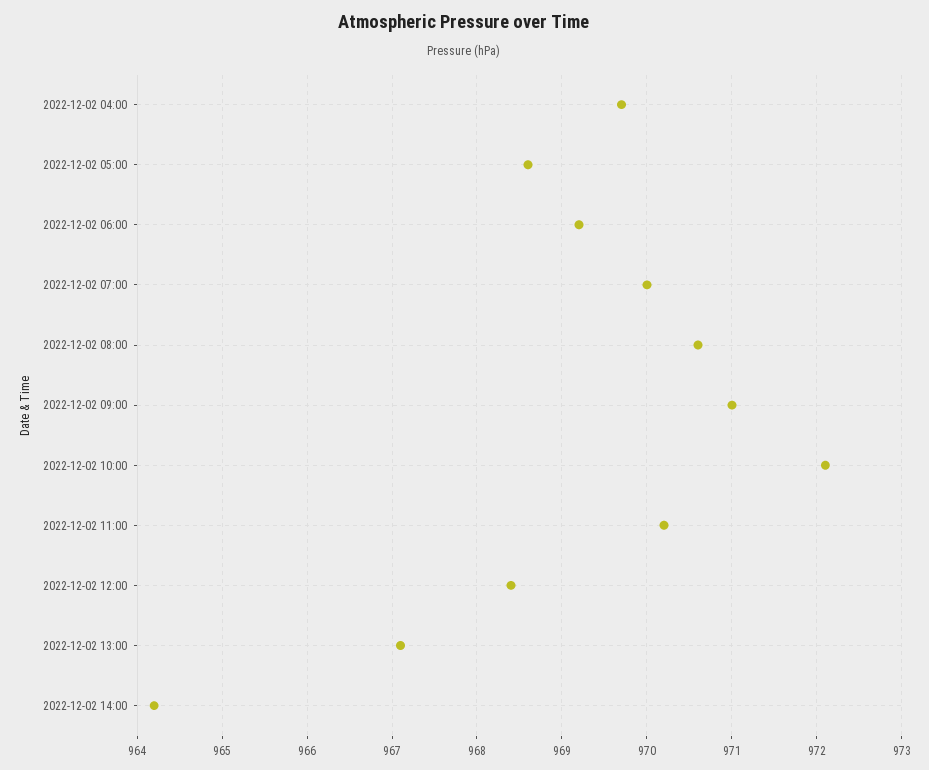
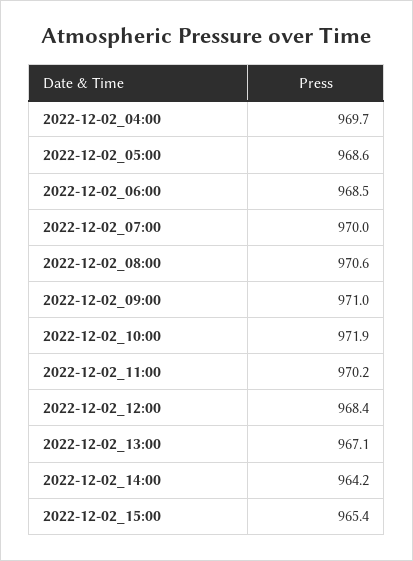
2022-12-02 06:00: 969.2 -> 968.5
2022-12-02 10:00: 972.1 -> 971.9
2022-12-02_15:00: none -> 965.4

